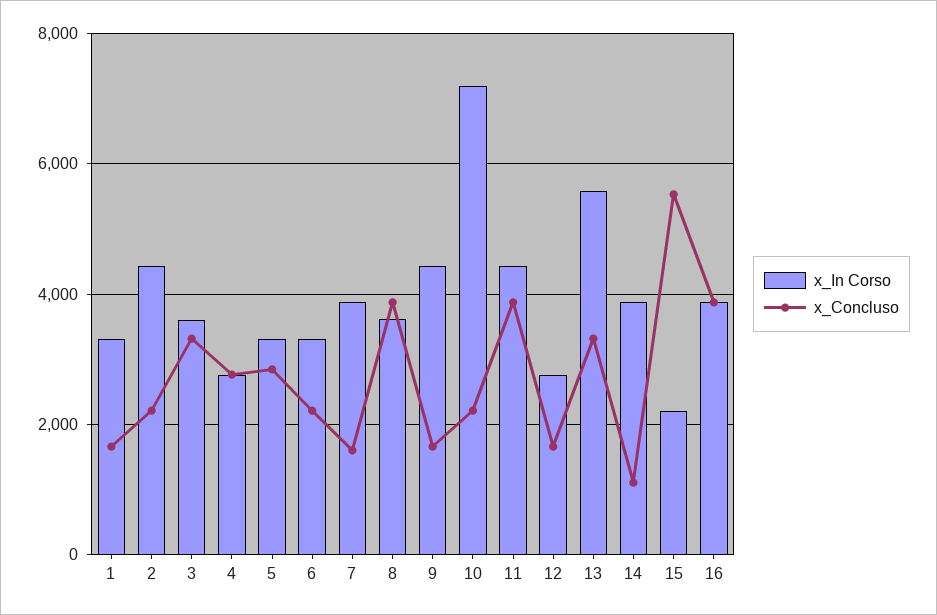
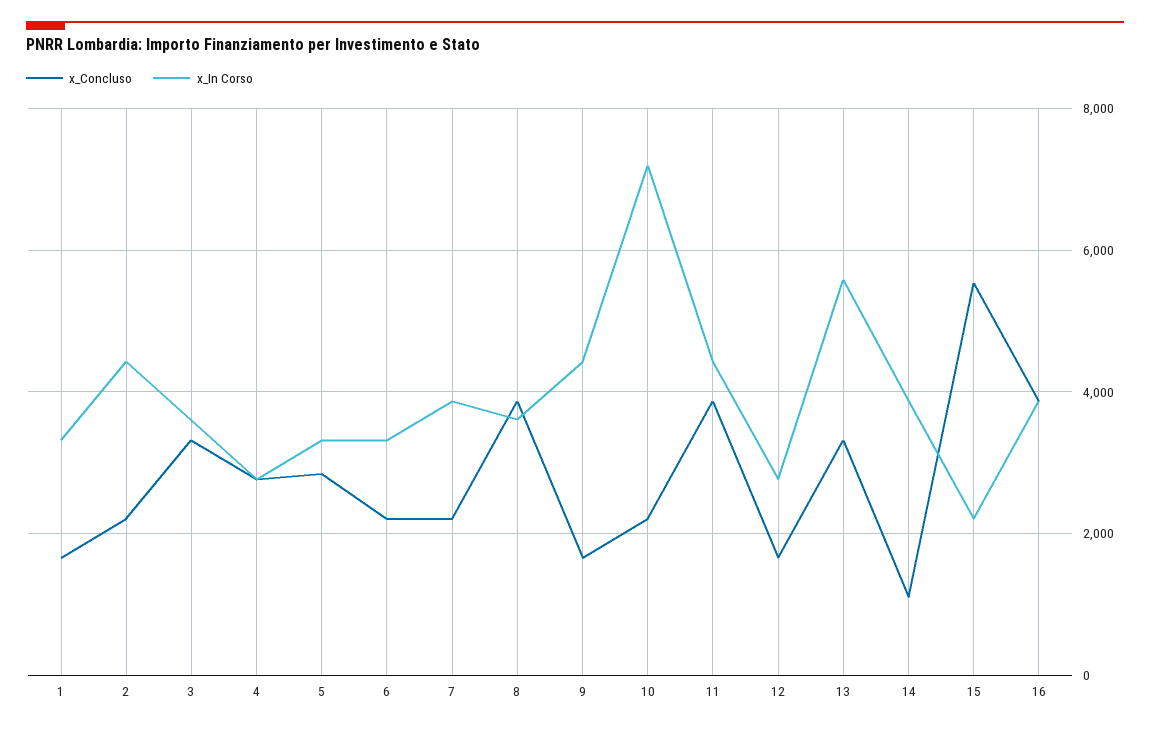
x_Concluso, 7: 1600 -> 2200

